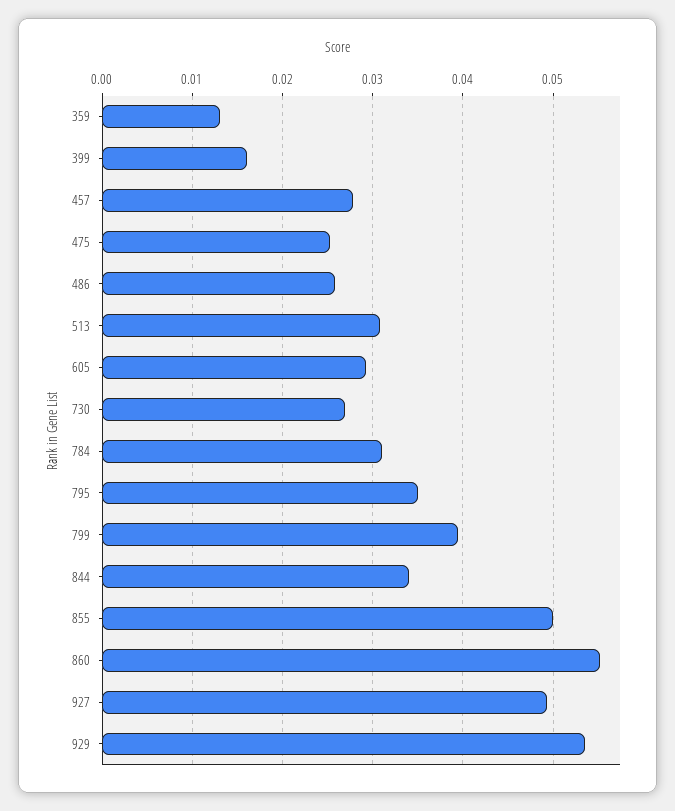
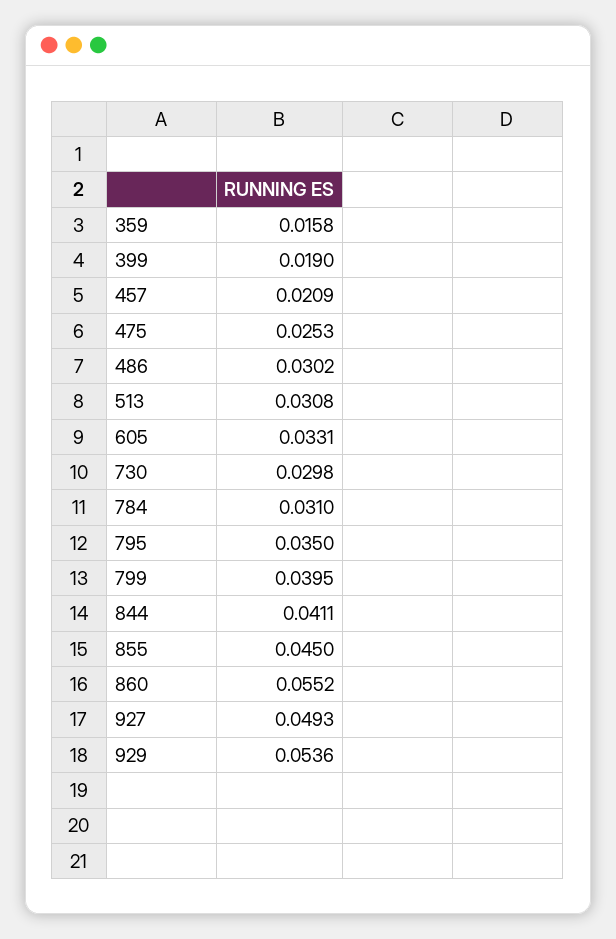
359: 0.013 -> 0.0158
399: 0.016 -> 0.019
457: 0.028 -> 0.0209
486: 0.026 -> 0.0302
605: 0.029 -> 0.0331
730: 0.027 -> 0.0298
844: 0.034 -> 0.0411
855: 0.05 -> 0.045

